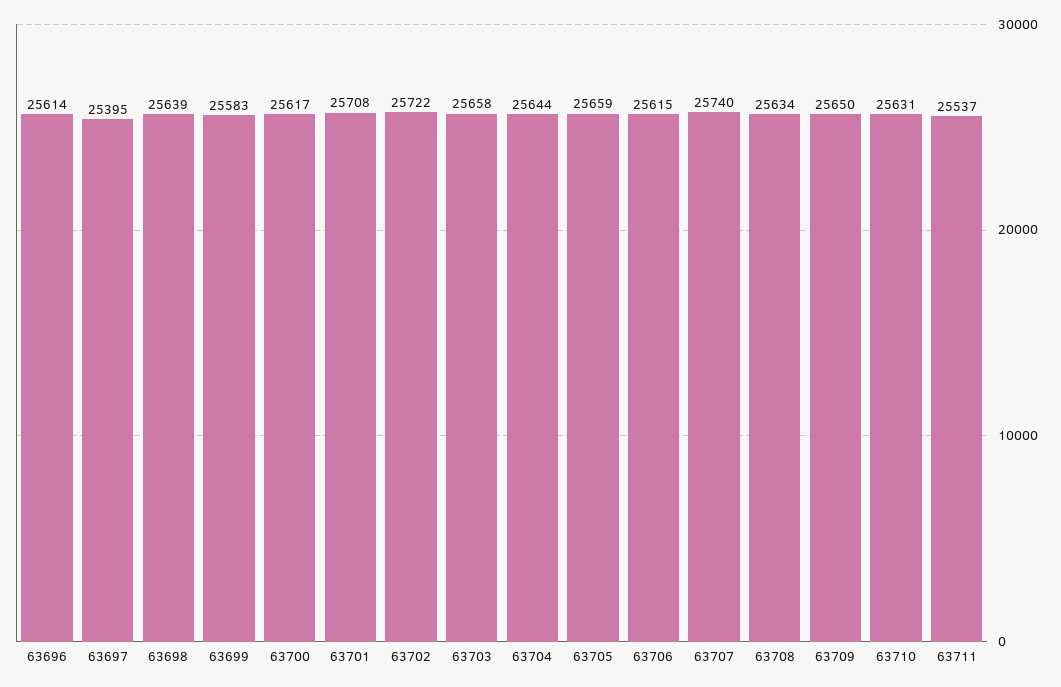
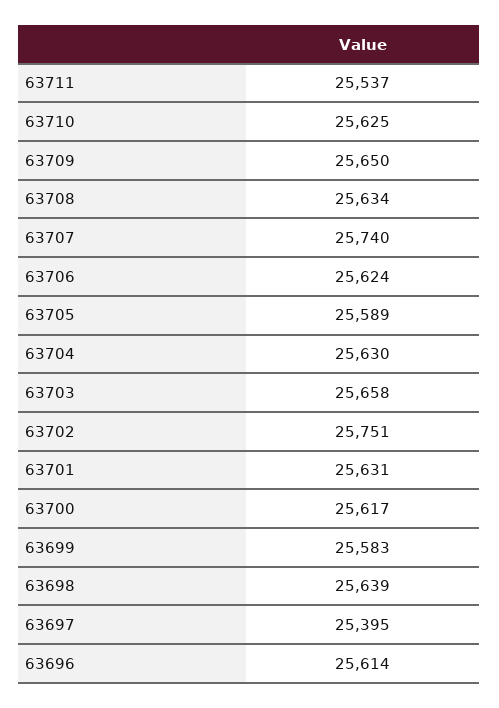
63701: 25708 -> 25631
63702: 25722 -> 25751
63704: 25644 -> 25630
63705: 25659 -> 25589
63706: 25615 -> 25624
63710: 25631 -> 25625

